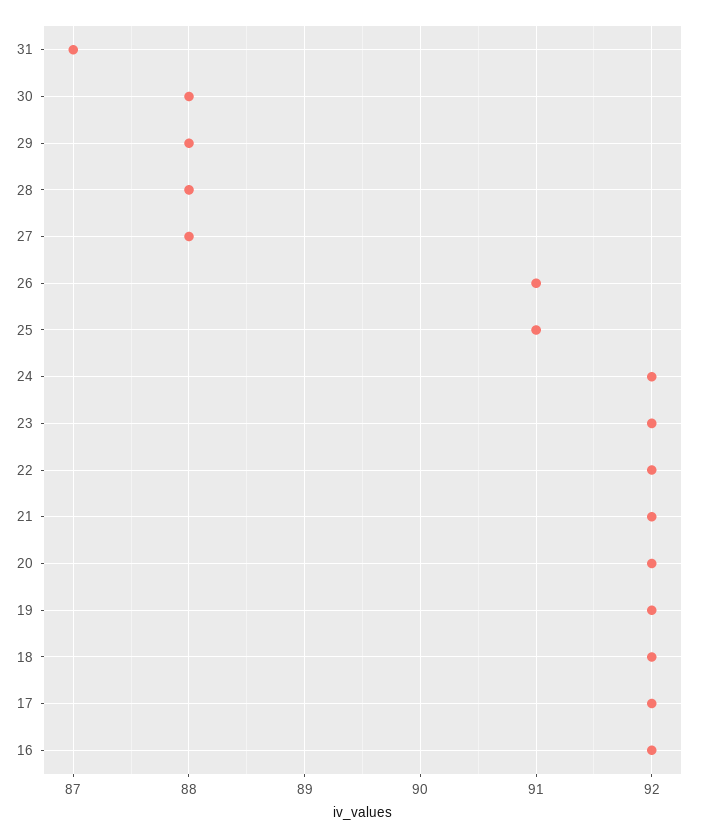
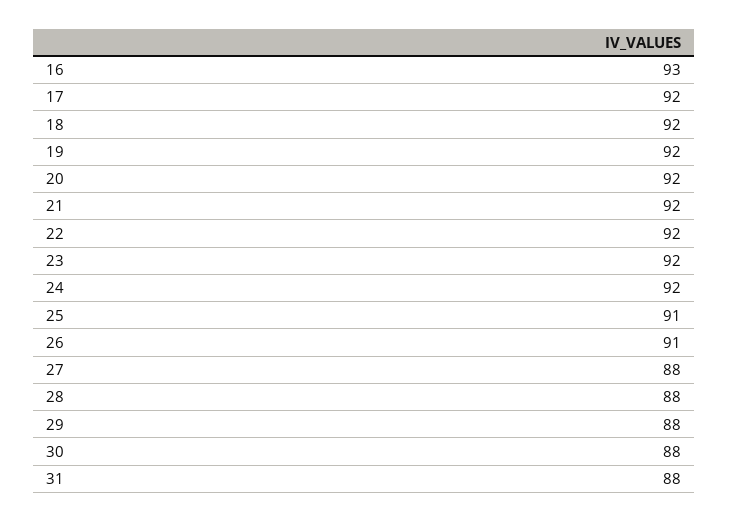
31: 87 -> 88
16: 92 -> 93

